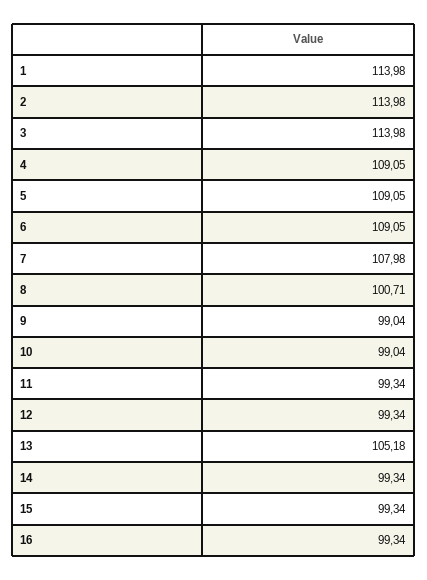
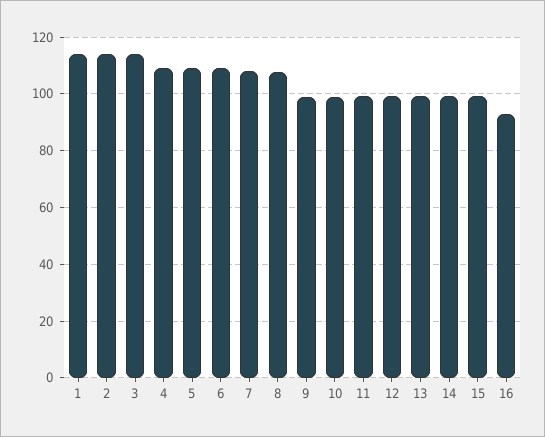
8: 100.71 -> 107.5
13: 105.18 -> 100
16: 99.34 -> 92.5

